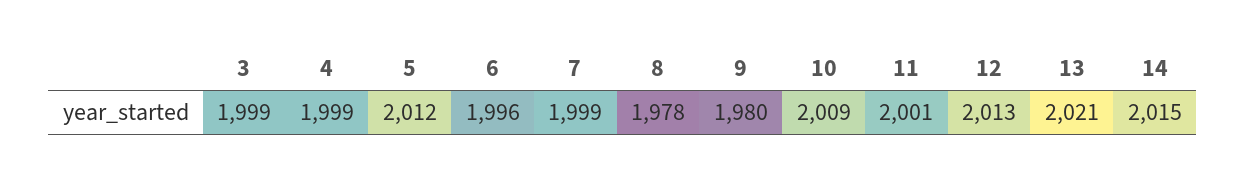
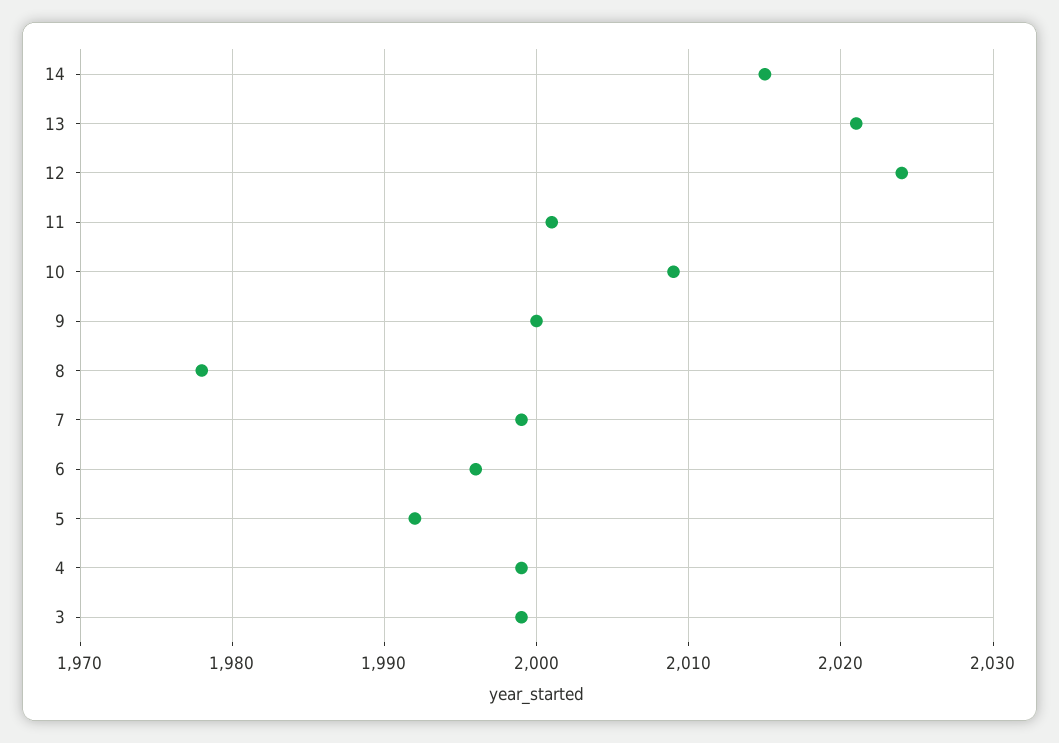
5: 2012 -> 1992
9: 1980 -> 2000
12: 2013 -> 2024

